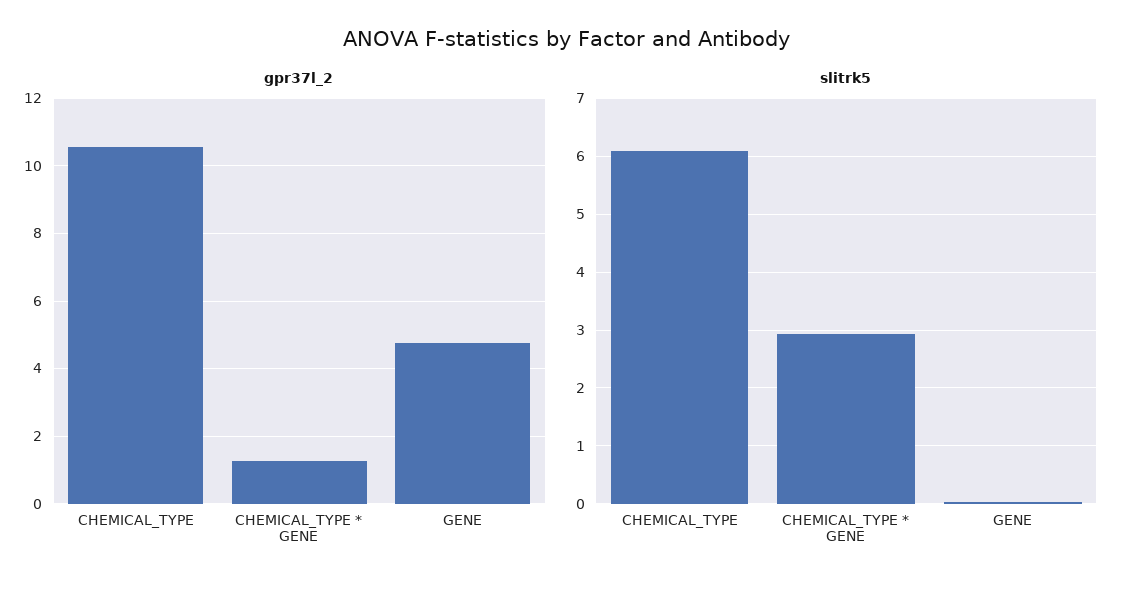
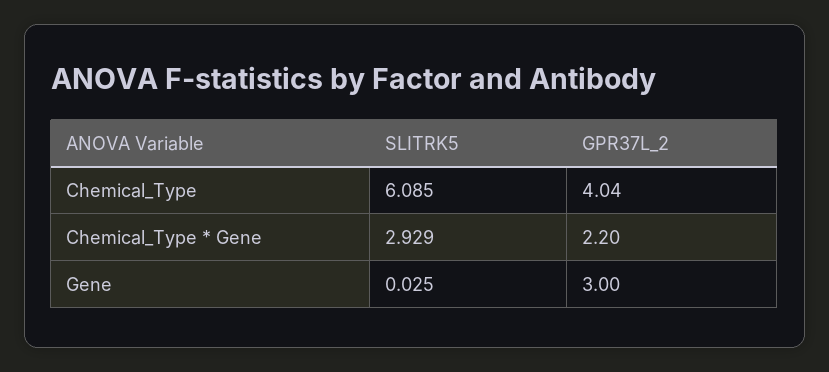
gpr37l_2, CHEMICAL_TYPE: 10.6 -> 4.04
gpr37l_2, CHEMICAL_TYPE * GENE: 1.2 -> 2.2
gpr37l_2, GENE: 4.8 -> 3

